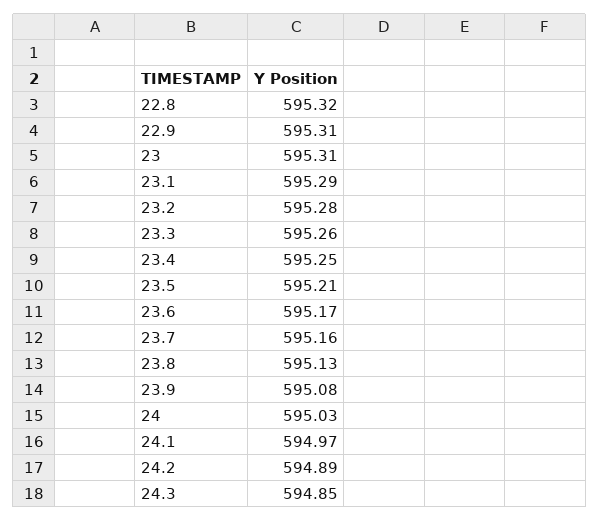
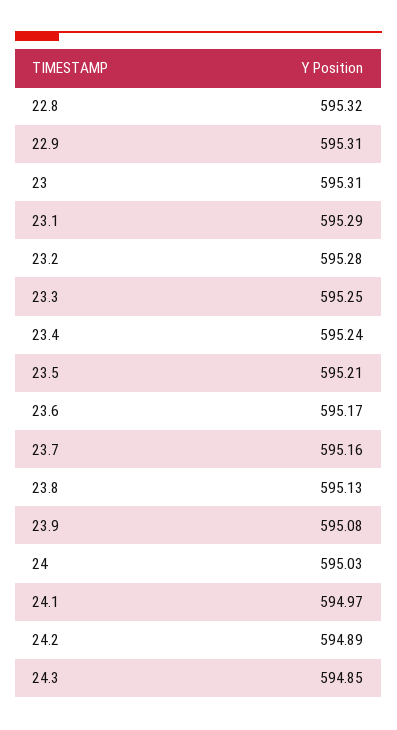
23.3: 595.26 -> 595.25
23.4: 595.25 -> 595.24

